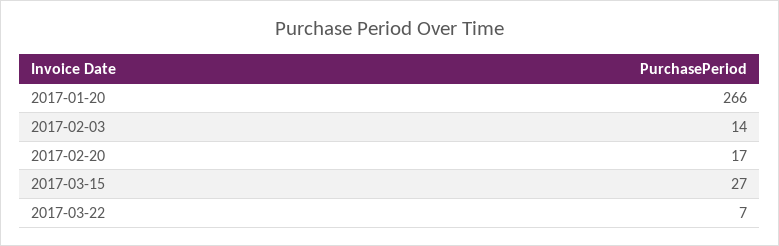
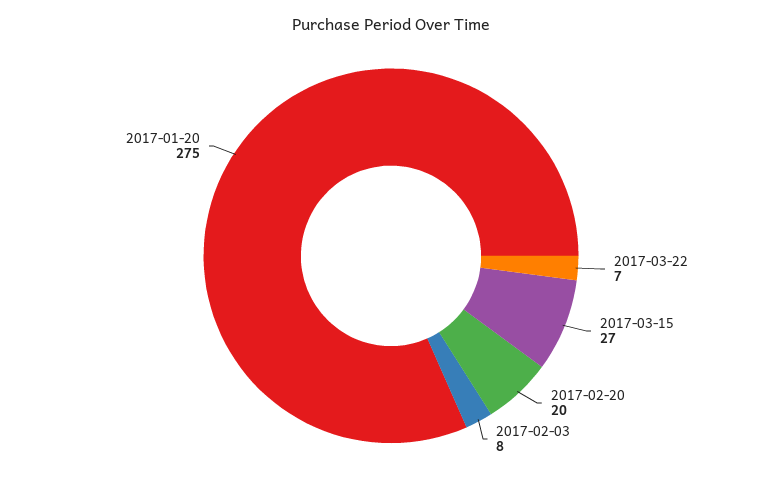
2017-01-20: 266 -> 275
2017-02-03: 14 -> 8
2017-02-20: 17 -> 20

